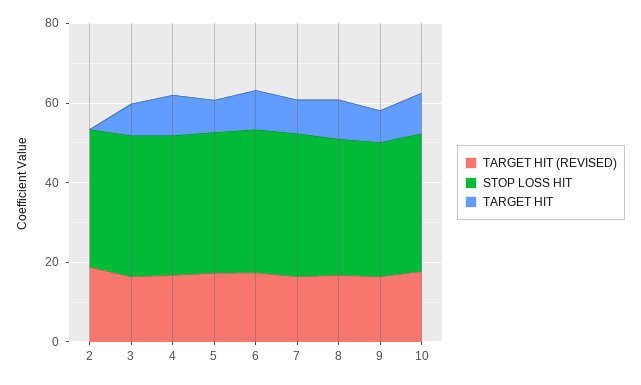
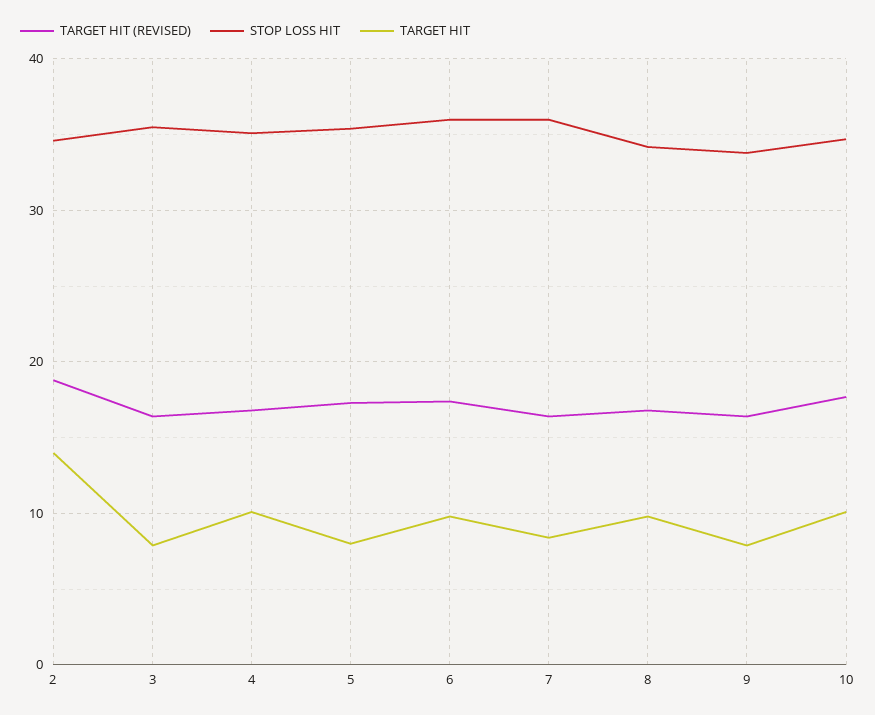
TARGET HIT, 2: 0 -> 14

